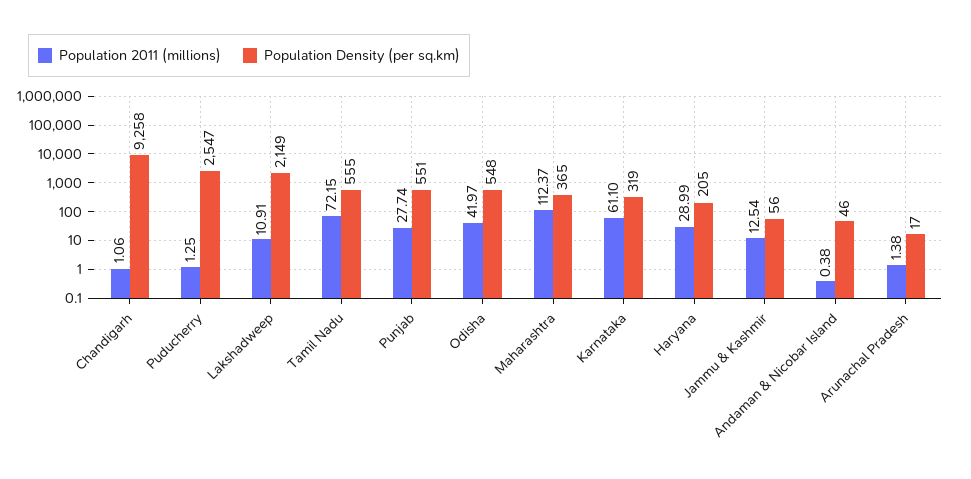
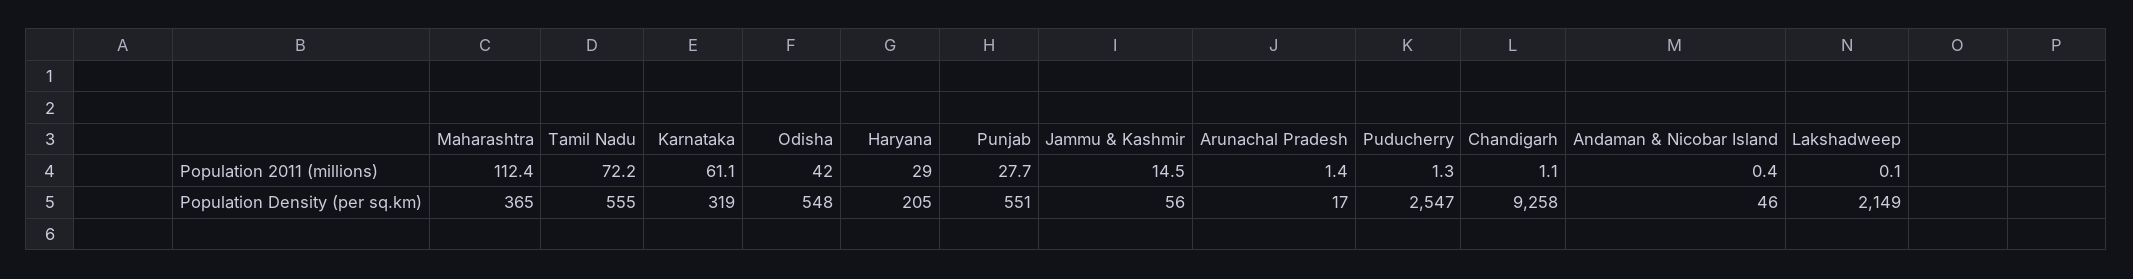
Population 2011 (millions), Lakshadweep: 10.91 -> 0.1
Population 2011 (millions), Jammu & Kashmir: 12.54 -> 14.5

